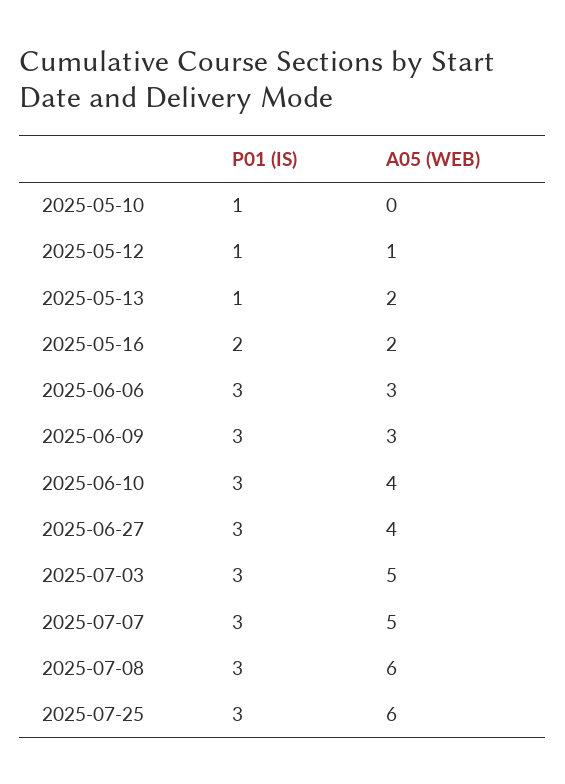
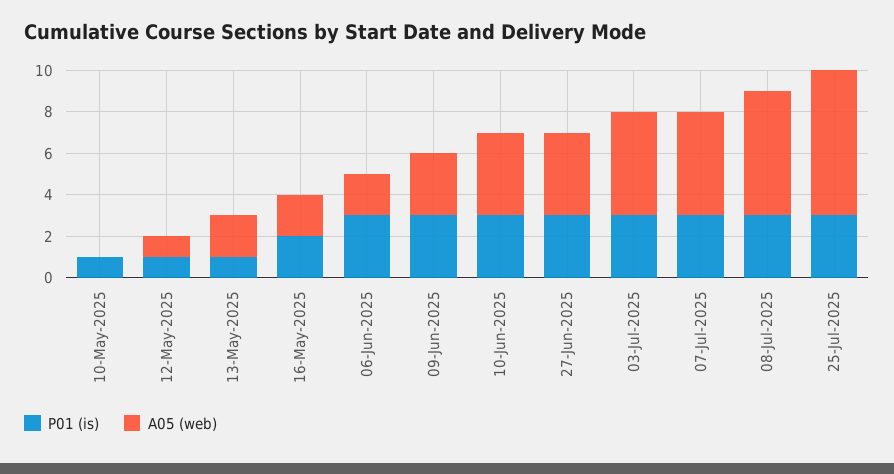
A05 (WEB), 2025-06-06: 3 -> 2
A05 (WEB), 2025-07-25: 6 -> 7

